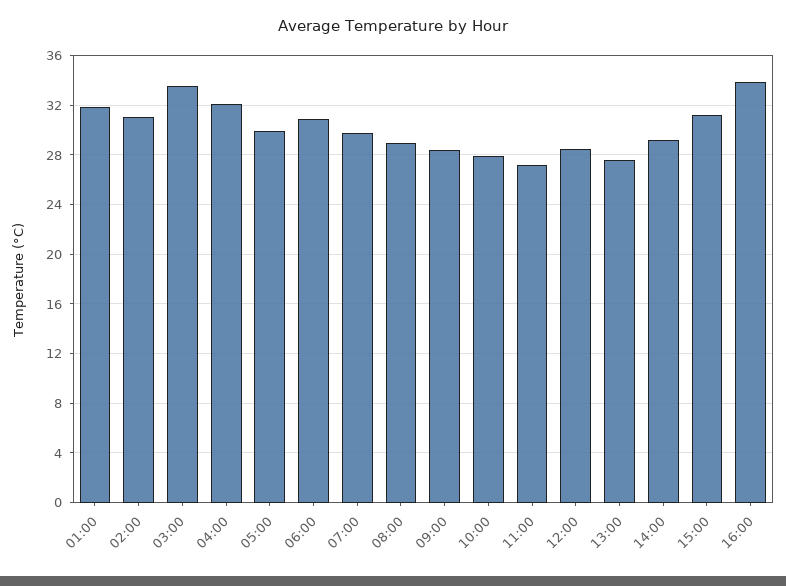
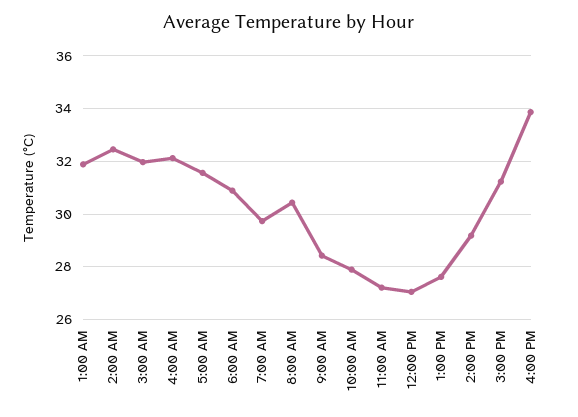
02:00: 31 -> 32.5
03:00: 33.5 -> 32
05:00: 30 -> 31.5
08:00: 29 -> 30.5
12:00: 28.5 -> 27

